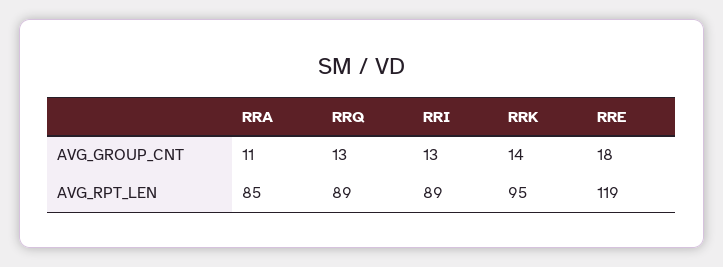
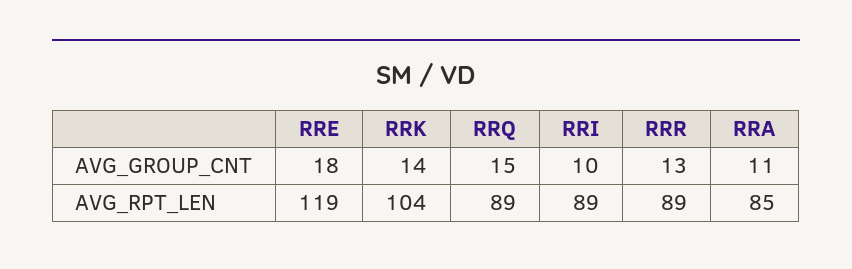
RRQ, AVG_GROUP_CNT: 13 -> 15
RRI, AVG_GROUP_CNT: 13 -> 10
RRK, AVG_RPT_LEN: 95 -> 104
RRR, AVG_GROUP_CNT: none -> 13
RRR, AVG_RPT_LEN: none -> 89

